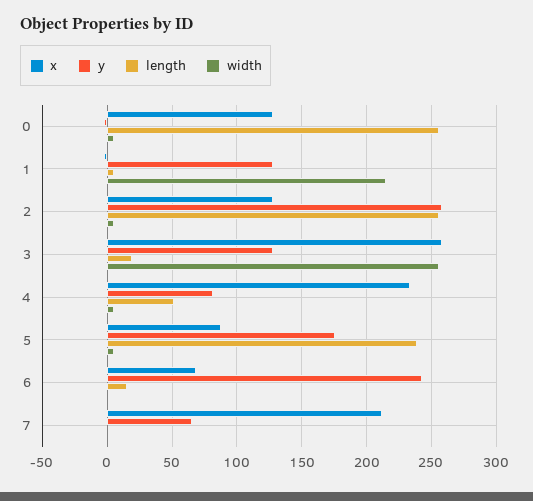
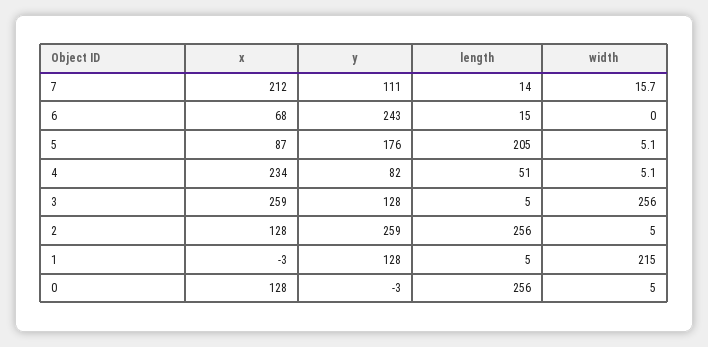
length, 3: 20 -> 5
length, 5: 240 -> 205
y, 7: 65 -> 111
length, 7: 0 -> 14
width, 7: 0 -> 15.7

